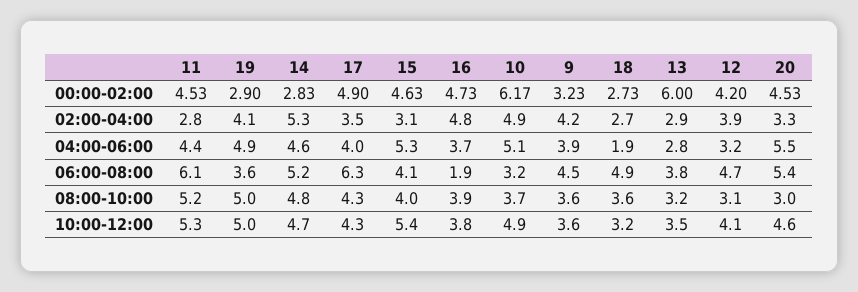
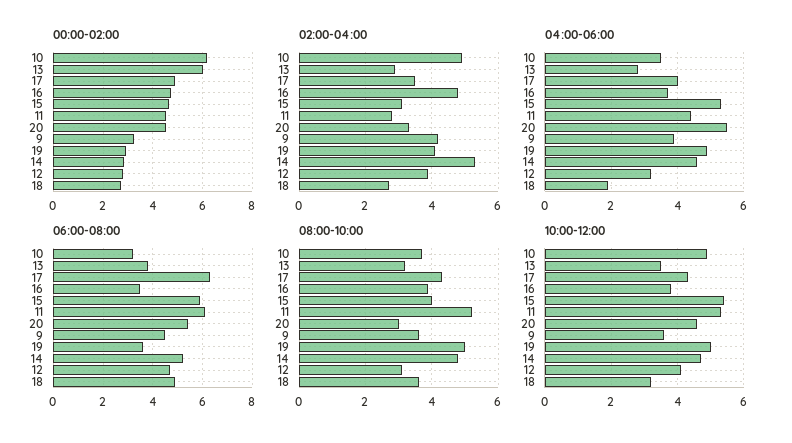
00:00-02:00, 12: 4.2 -> 2.75
04:00-06:00, 10: 5.1 -> 3.5
06:00-08:00, 15: 4.1 -> 6
06:00-08:00, 16: 1.9 -> 3.5

